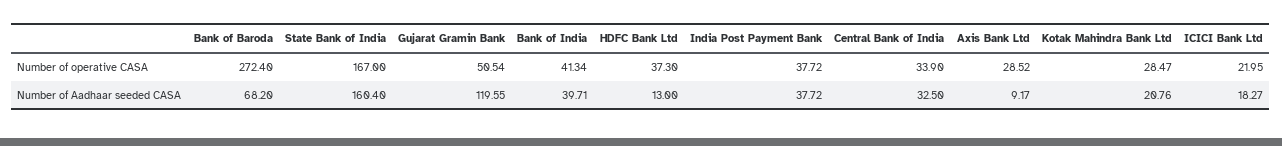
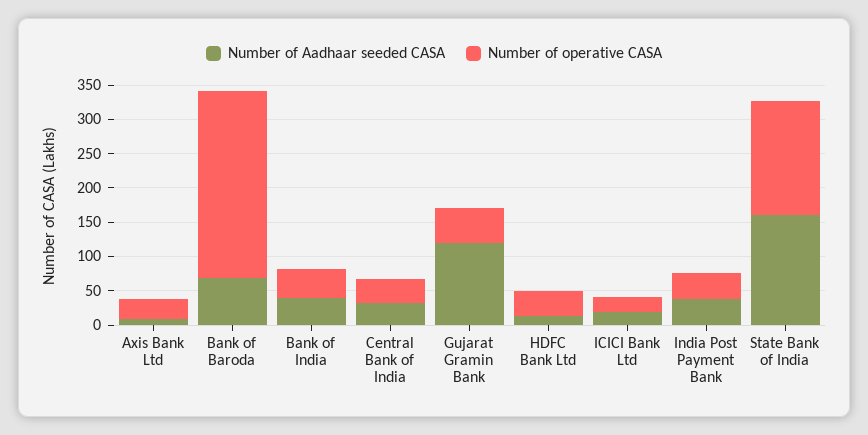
Number of operative CASA, Kotak Mahindra Bank Ltd: 28.47 -> none
Number of Aadhaar seeded CASA, Kotak Mahindra Bank Ltd: 20.76 -> none

